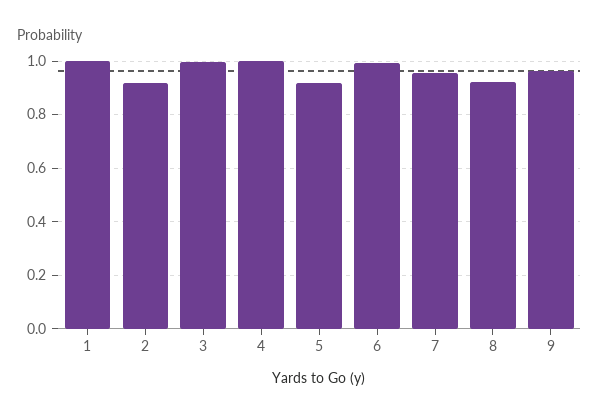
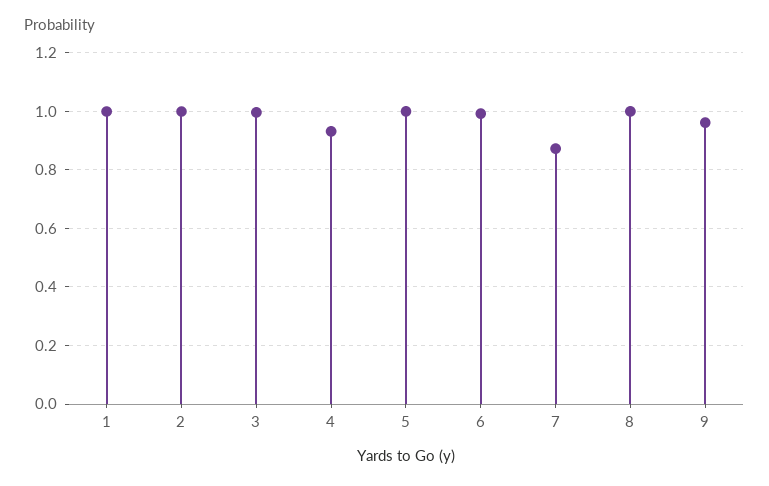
2: 0.925 -> 1
4: 1 -> 0.925
5: 0.925 -> 1
7: 0.95 -> 0.875
8: 0.925 -> 1

